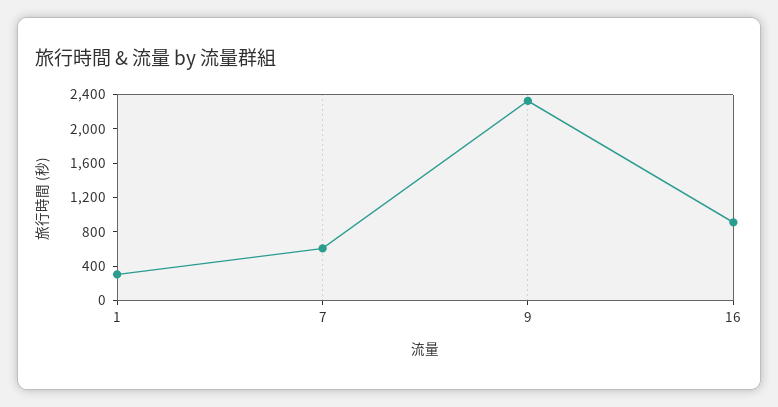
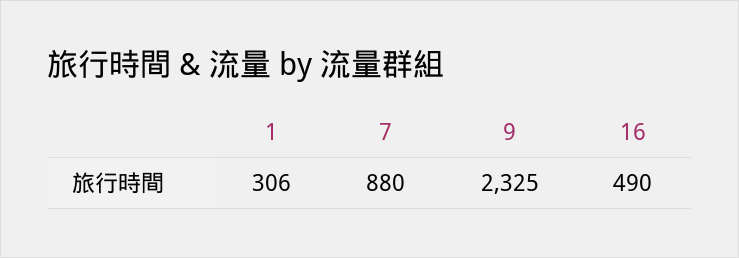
7: 600 -> 880
16: 900 -> 490

